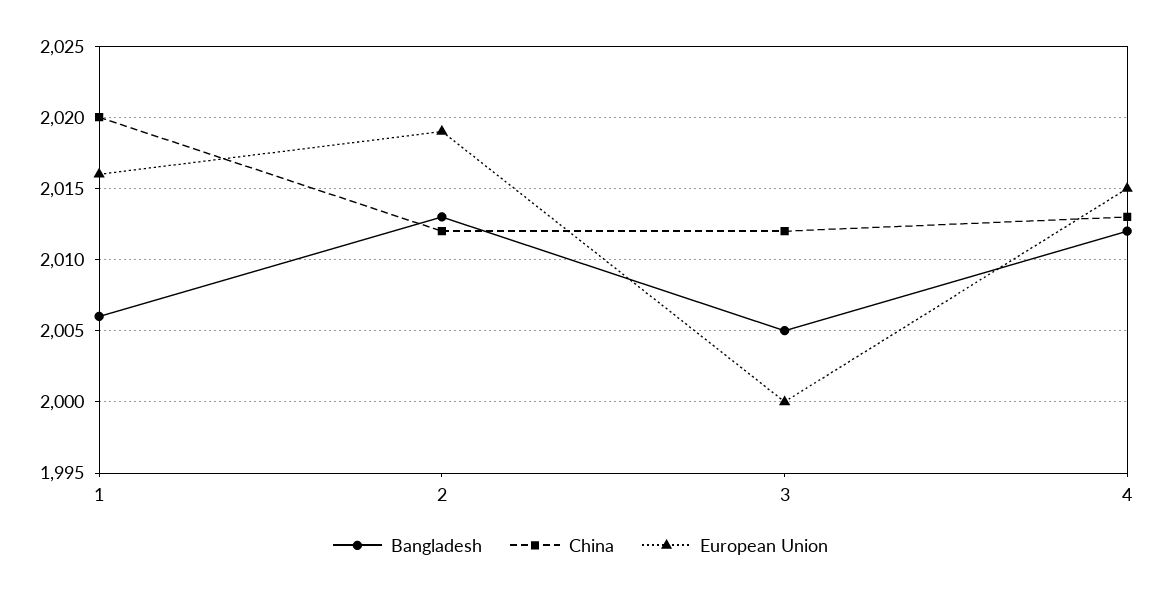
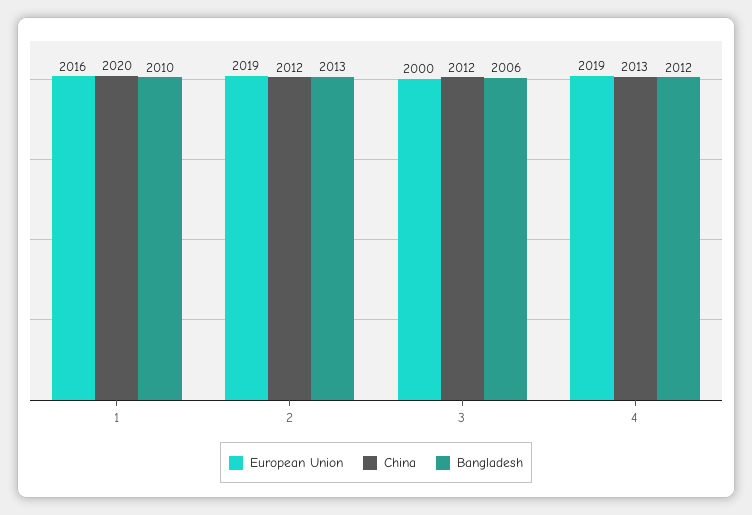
Bangladesh, 1: 2006 -> 2010
Bangladesh, 3: 2005 -> 2006
European Union, 4: 2015 -> 2019

